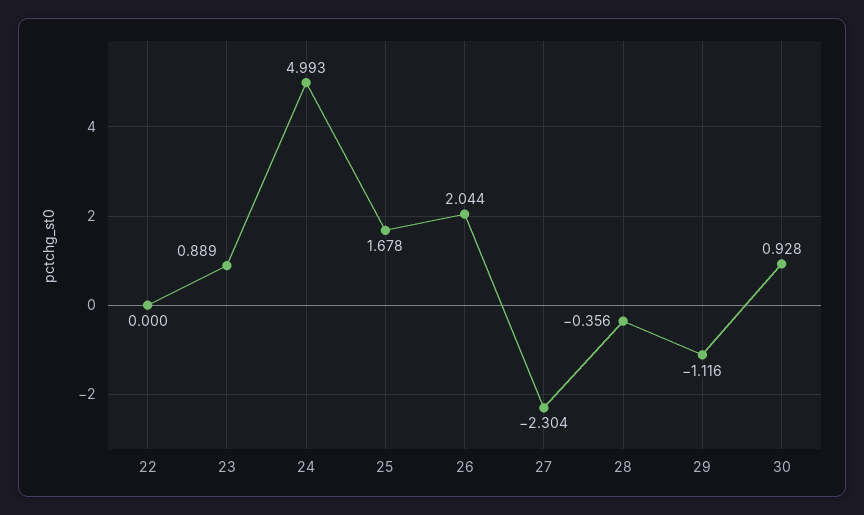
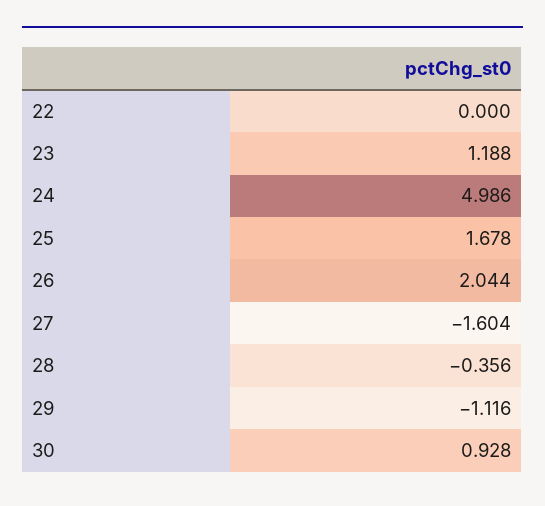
23: 0.889 -> 1.188
24: 4.993 -> 4.986
27: -2.304 -> -1.604

